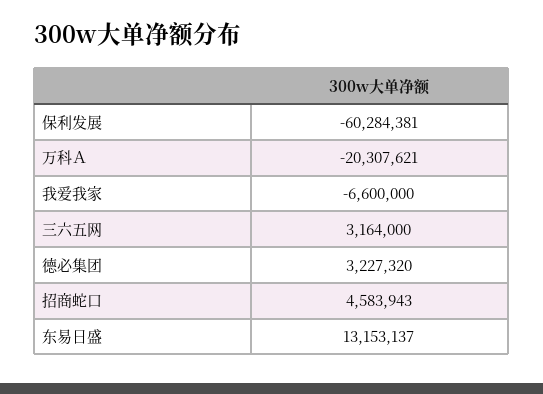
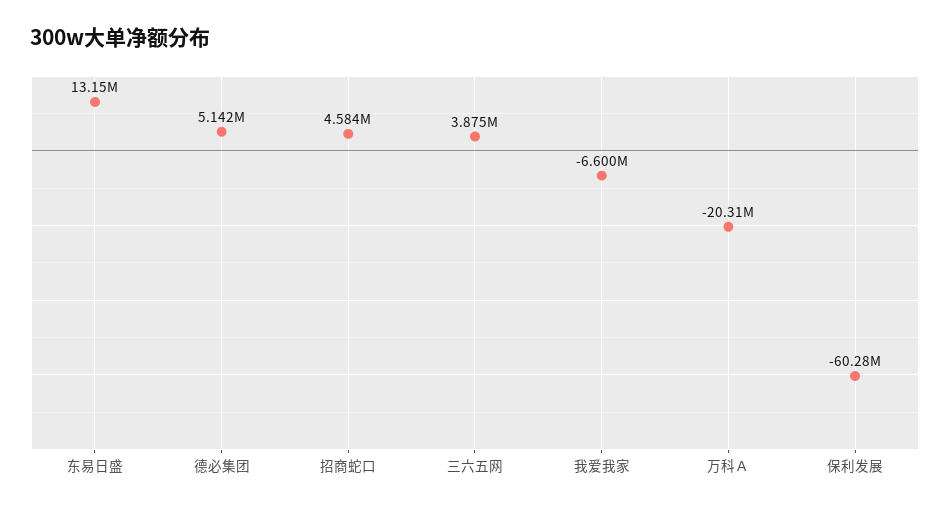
三六五网: 3164000 -> 3875000
德必集团: 3227320 -> 5142000

